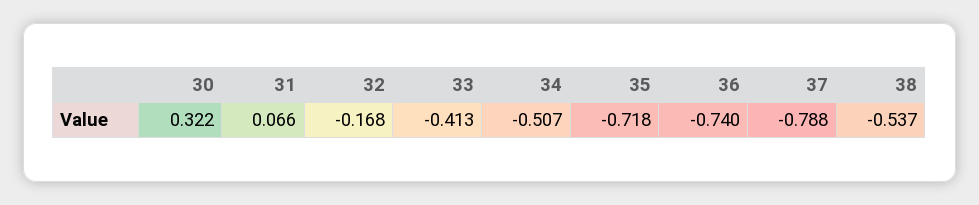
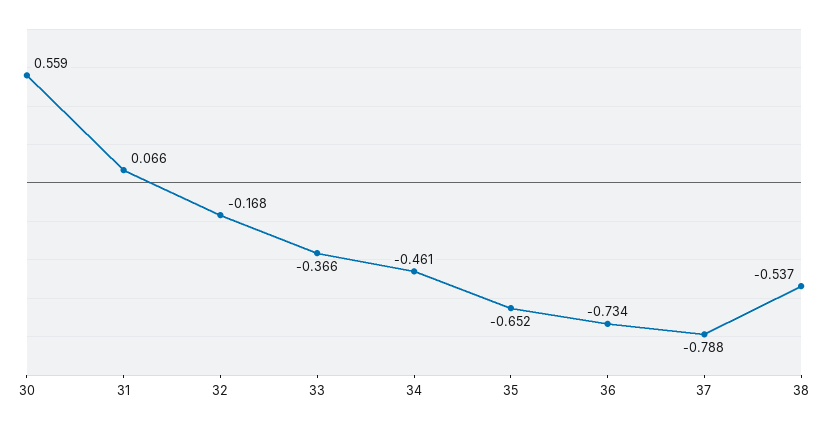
30: 0.322 -> 0.559
33: -0.413 -> -0.366
34: -0.507 -> -0.461
35: -0.718 -> -0.652
36: -0.74 -> -0.734

